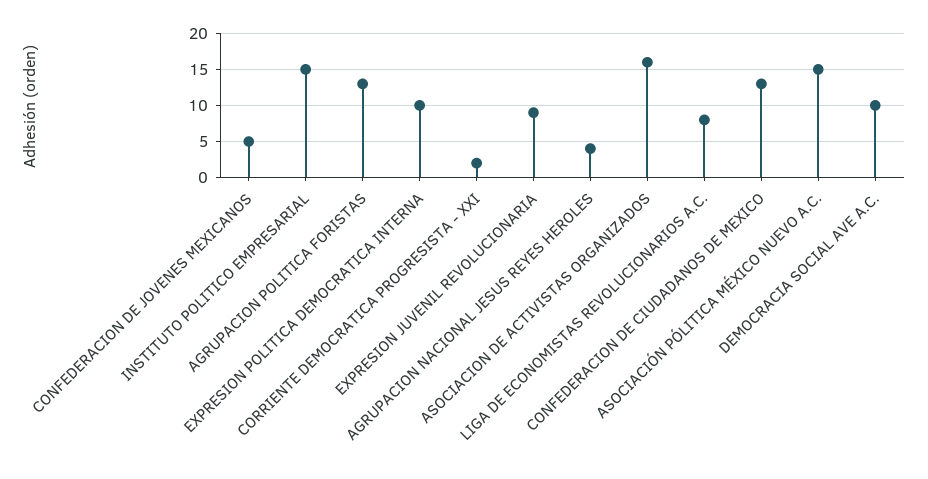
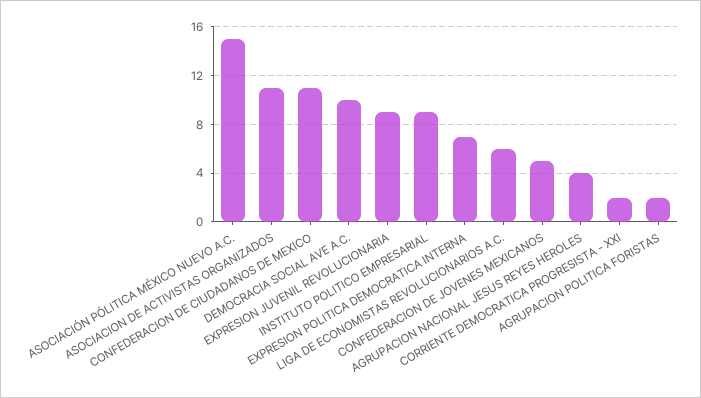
INSTITUTO POLITICO EMPRESARIAL: 15 -> 9
AGRUPACION POLITICA FORISTAS: 13 -> 2
EXPRESION POLITICA DEMOCRATICA INTERNA: 10 -> 7
ASOCIACION DE ACTIVISTAS ORGANIZADOS: 16 -> 11
LIGA DE ECONOMISTAS REVOLUCIONARIOS A.C.: 8 -> 6
CONFEDERACION DE CIUDADANOS DE MEXICO: 13 -> 11

